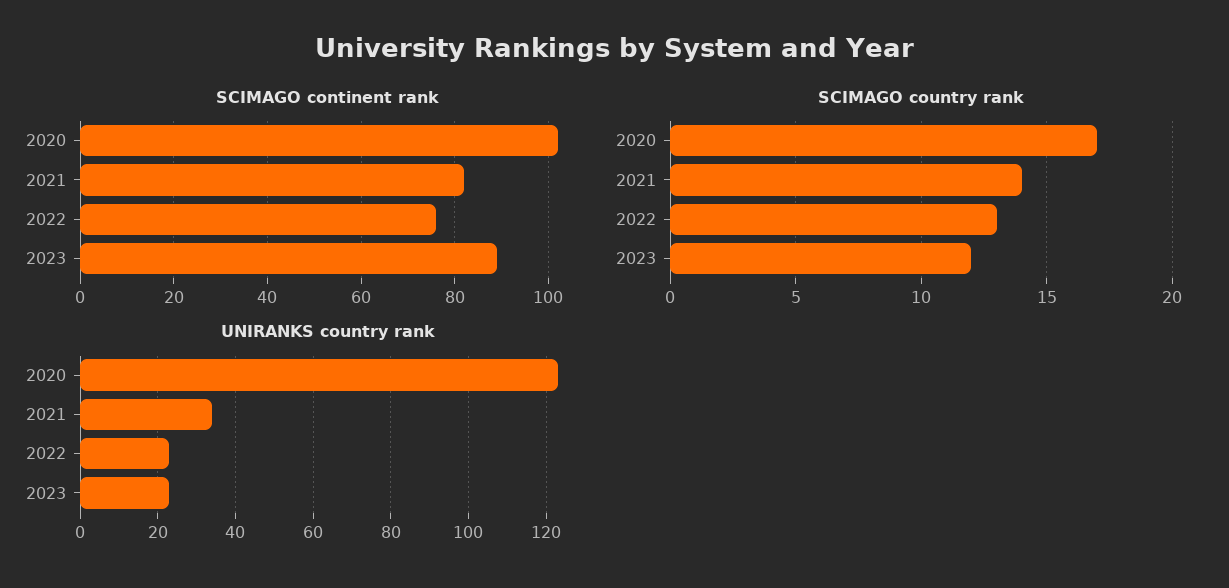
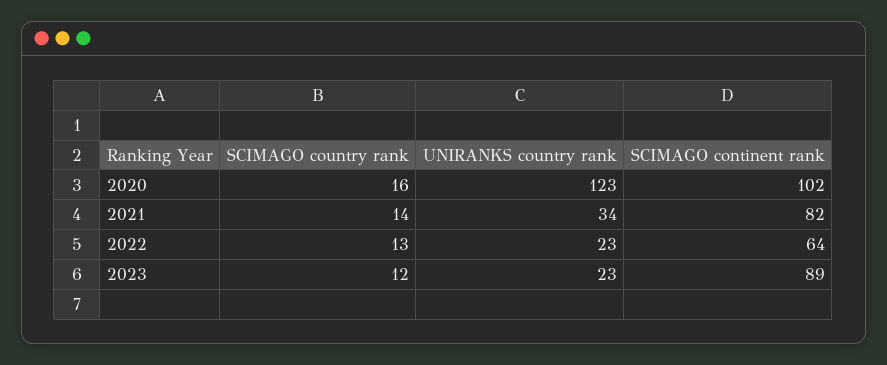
SCIMAGO continent rank, 2022: 75 -> 64
SCIMAGO country rank, 2020: 17 -> 16

